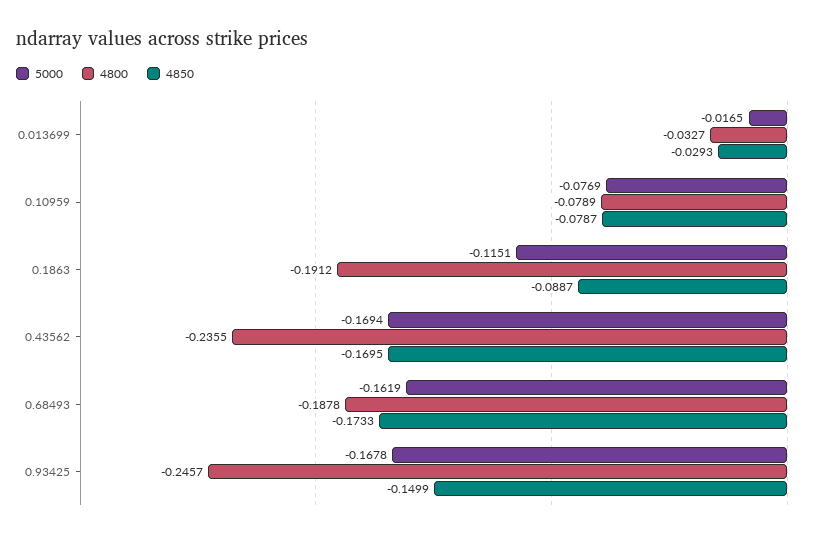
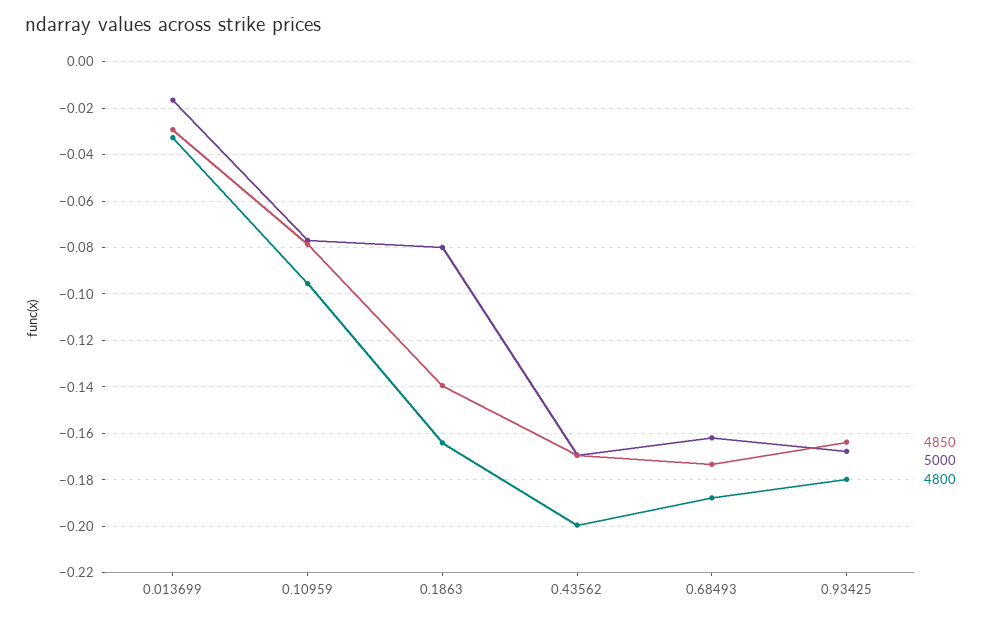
4800, 0.10959: -0.0789 -> -0.095
5000, 0.1863: -0.1151 -> -0.08
4800, 0.1863: -0.1912 -> -0.165
4850, 0.1863: -0.0887 -> -0.14
4800, 0.43562: -0.2355 -> -0.2
4800, 0.93425: -0.2457 -> -0.18
4850, 0.93425: -0.1499 -> -0.165

